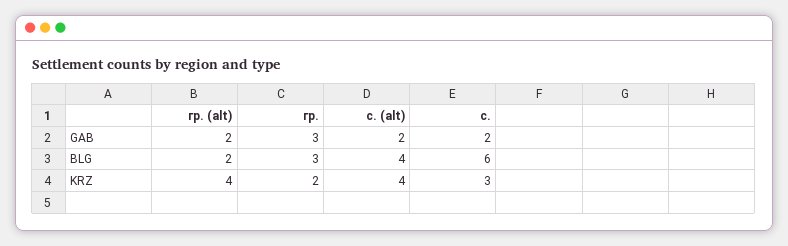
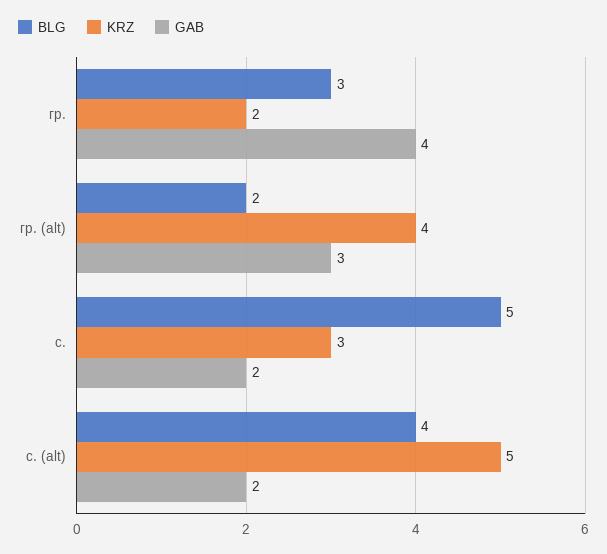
GAB, гр. (alt): 2 -> 3
GAB, гр.: 3 -> 4
BLG, с.: 6 -> 5
KRZ, с. (alt): 4 -> 5

